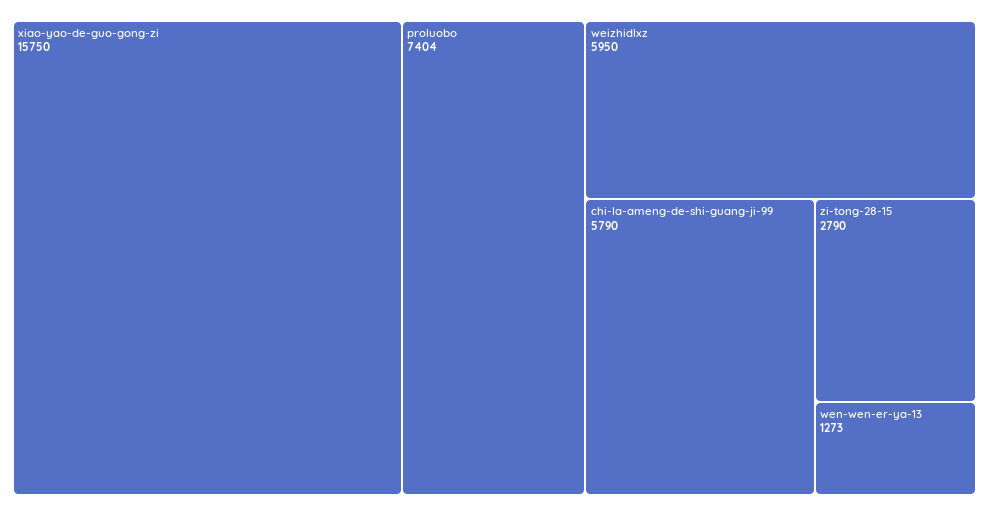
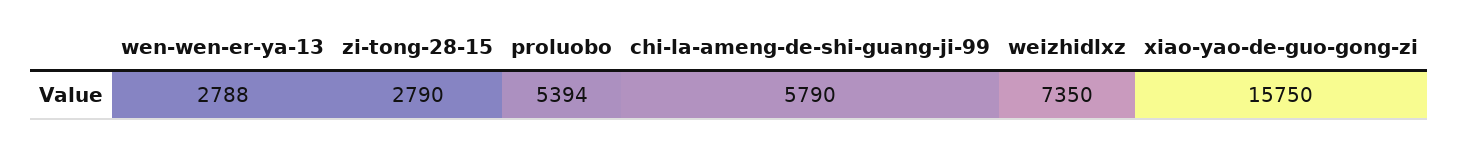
proluobo: 7404 -> 5394
weizhidlxz: 5950 -> 7350
wen-wen-er-ya-13: 1273 -> 2788

